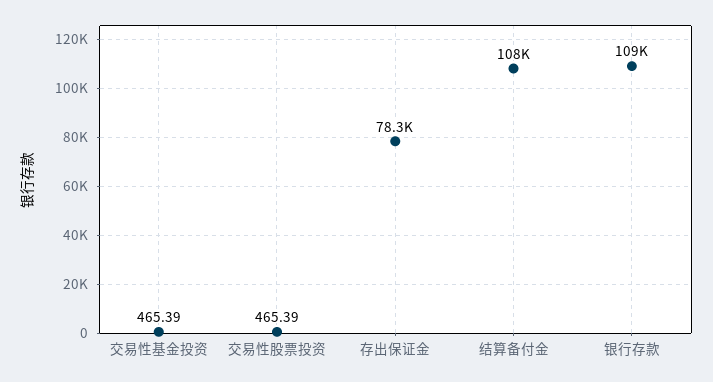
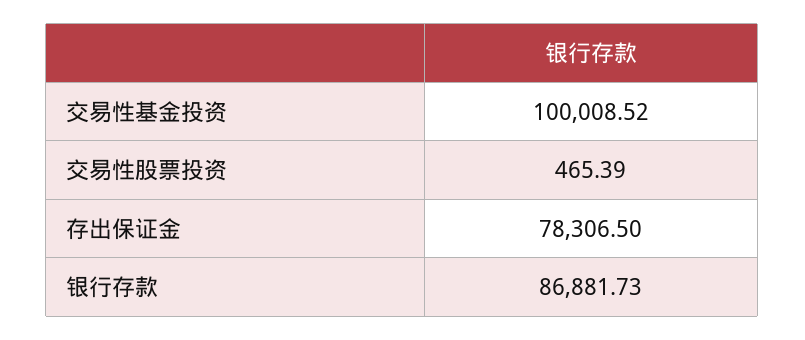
交易性基金投资: 465.39 -> 100008.52
结算备付金: 108000 -> none
银行存款: 109000 -> 86881.73

